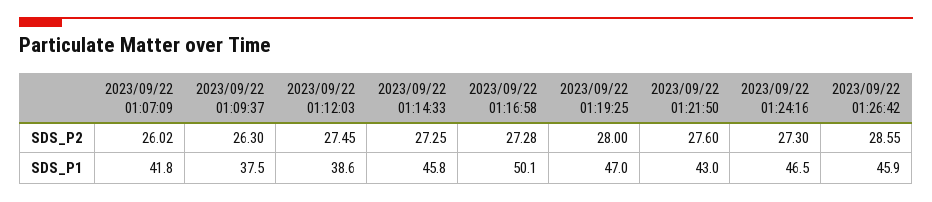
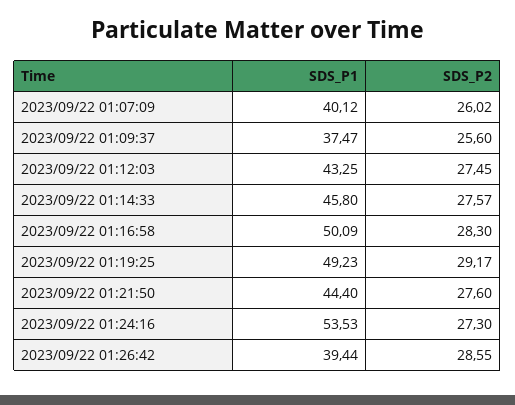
2023/09/22 01:09:37, SDS_P2: 26.3 -> 25.6
2023/09/22 01:14:33, SDS_P2: 27.25 -> 27.57
2023/09/22 01:16:58, SDS_P2: 27.28 -> 28.3
2023/09/22 01:19:25, SDS_P2: 28 -> 29.17
2023/09/22 01:07:09, SDS_P1: 41.8 -> 40.12
2023/09/22 01:12:03, SDS_P1: 38.6 -> 43.25
2023/09/22 01:19:25, SDS_P1: 47 -> 49.23
2023/09/22 01:21:50, SDS_P1: 43 -> 44.4
2023/09/22 01:24:16, SDS_P1: 46.5 -> 53.53
2023/09/22 01:26:42, SDS_P1: 45.9 -> 39.44

